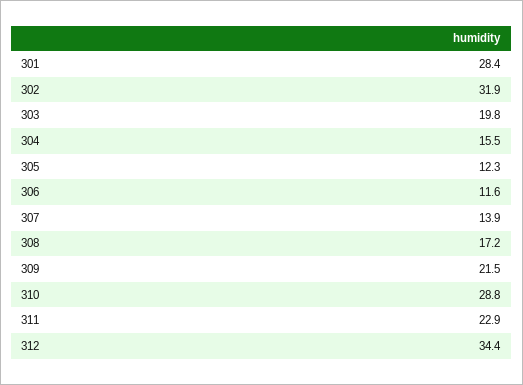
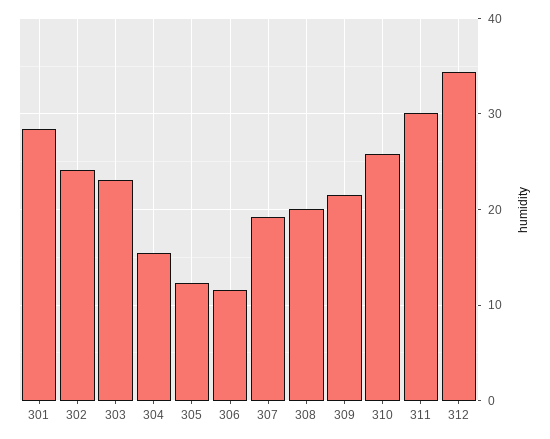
302: 31.9 -> 24
303: 19.8 -> 23
307: 13.9 -> 19
308: 17.2 -> 20
310: 28.8 -> 26
311: 22.9 -> 30

